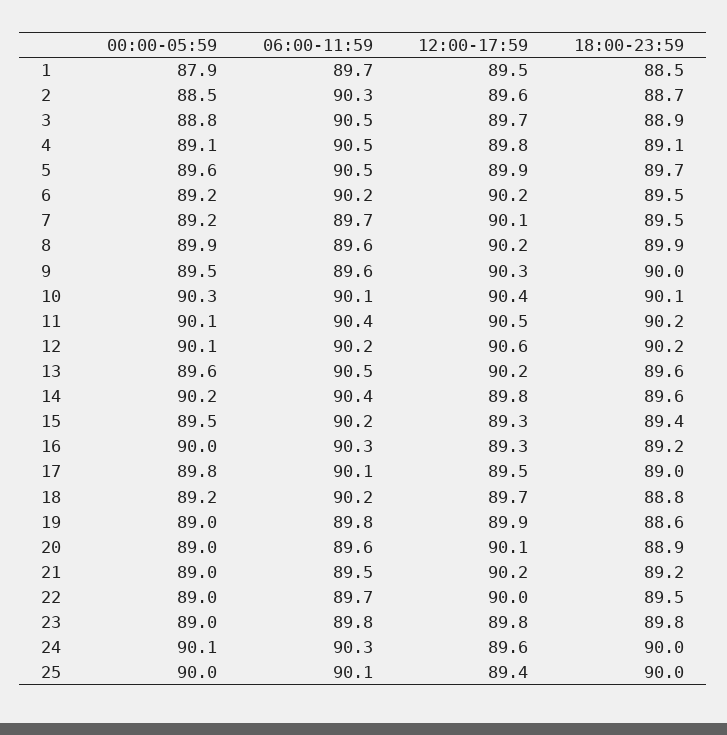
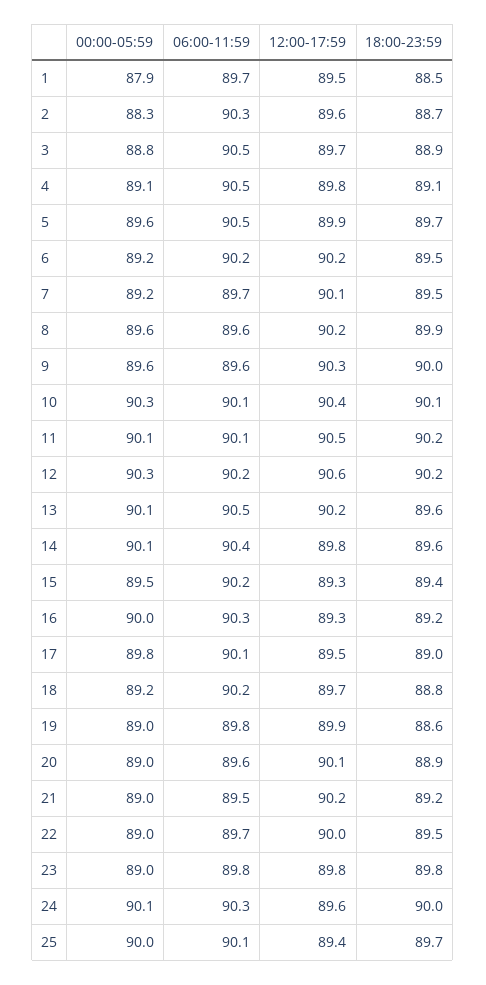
00:00-05:59, 2: 88.5 -> 88.3
00:00-05:59, 8: 89.9 -> 89.6
00:00-05:59, 9: 89.5 -> 89.6
06:00-11:59, 11: 90.4 -> 90.1
00:00-05:59, 12: 90.1 -> 90.3
00:00-05:59, 13: 89.6 -> 90.1
00:00-05:59, 14: 90.2 -> 90.1
18:00-23:59, 25: 90 -> 89.7

